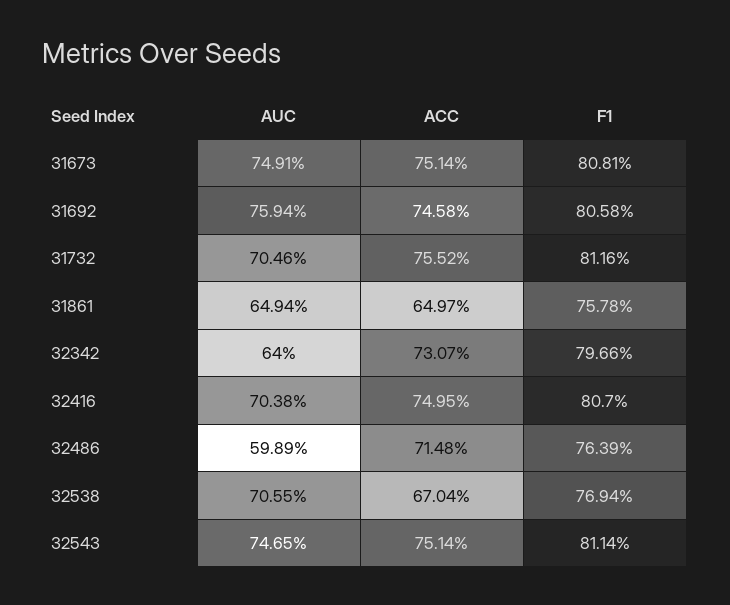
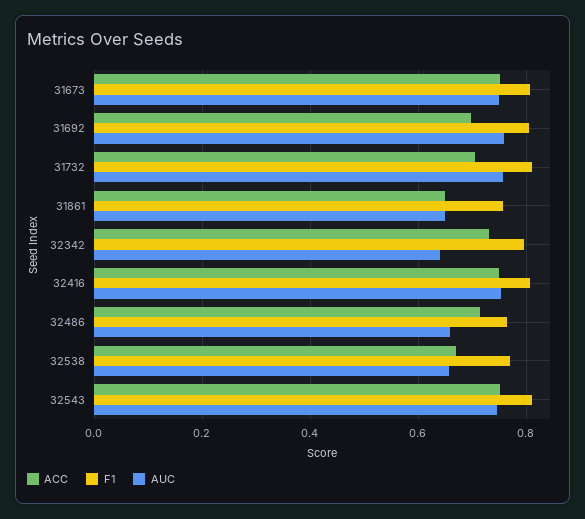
ACC, 31692: 0.7458 -> 0.7
AUC, 31732: 0.7046 -> 0.76
ACC, 31732: 0.7552 -> 0.7
AUC, 32416: 0.7038 -> 0.76
AUC, 32486: 0.5989 -> 0.66
AUC, 32538: 0.7055 -> 0.66

